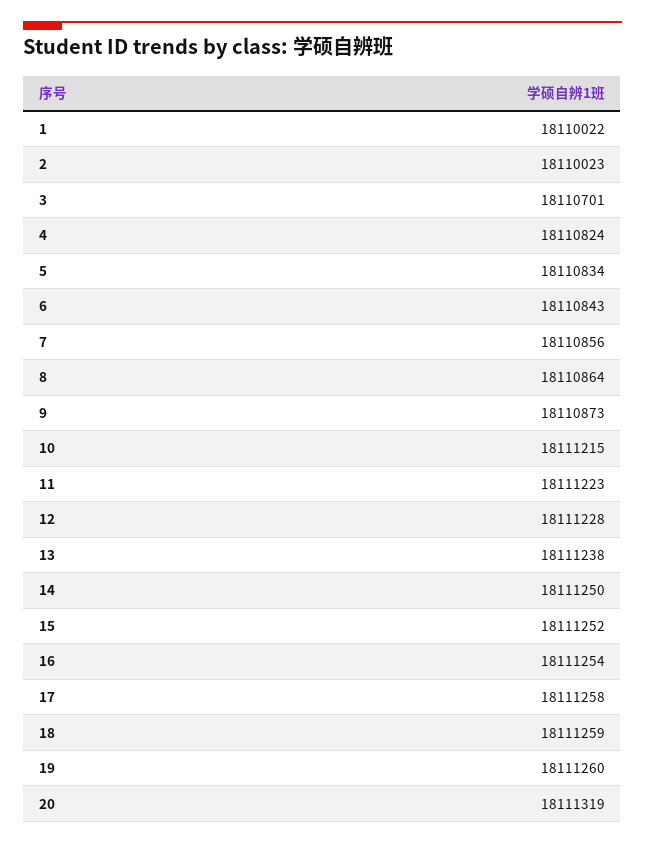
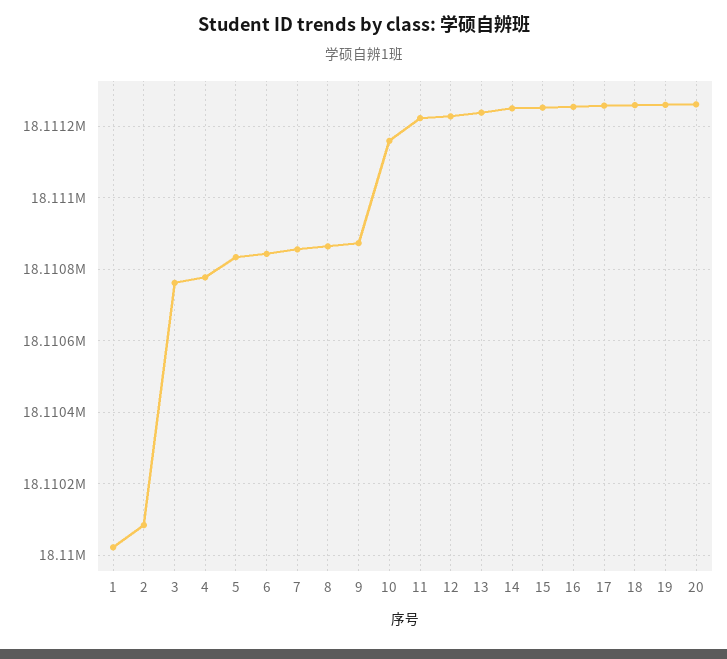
2: 18110023 -> 18110080
3: 18110701 -> 18110760
4: 18110824 -> 18110780
10: 18111215 -> 18111160
20: 18111319 -> 18111260

